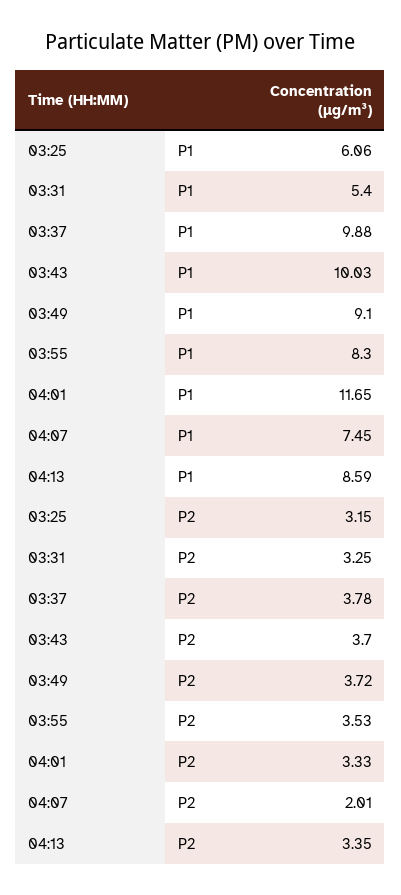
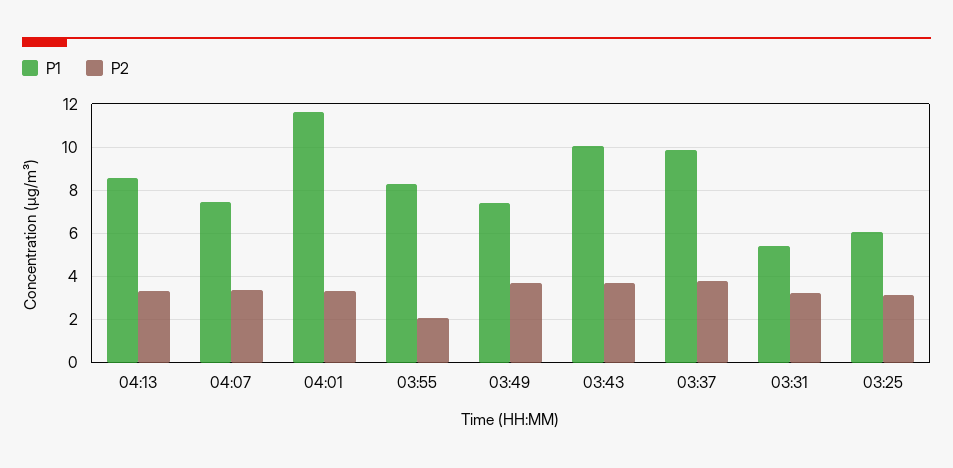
P1, 03:49: 9.1 -> 7.5
P2, 03:55: 3.53 -> 2
P2, 04:07: 2.01 -> 3.5

